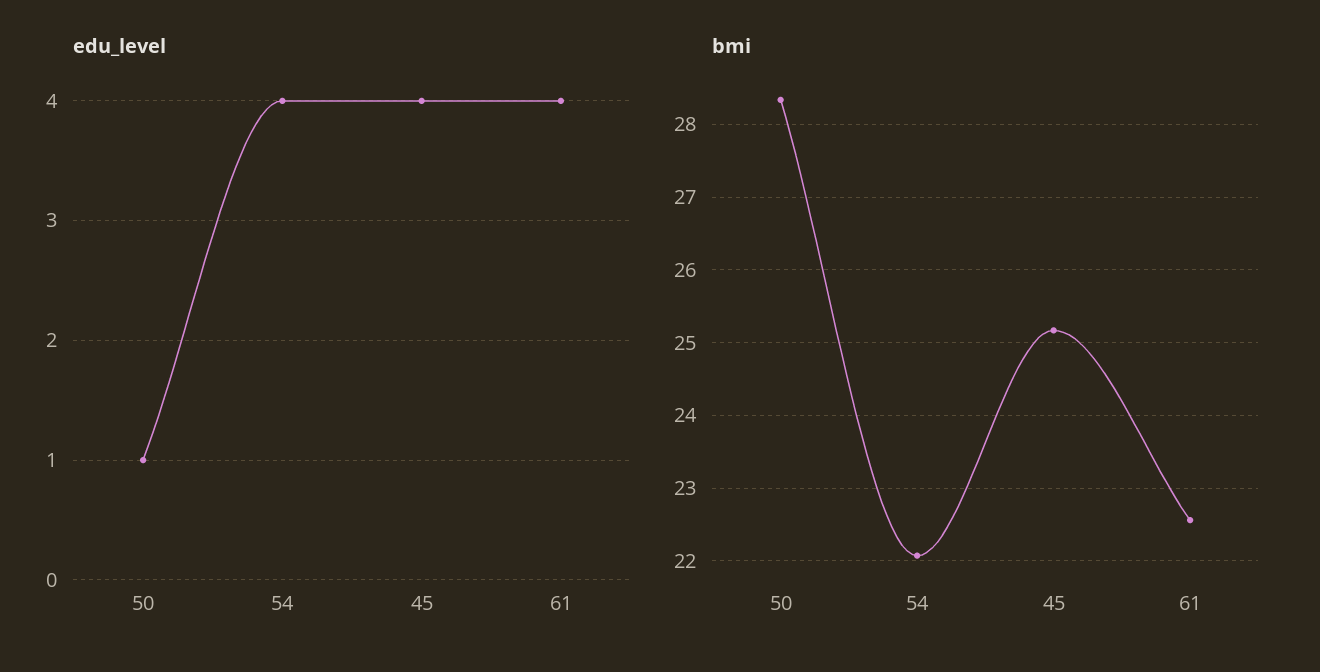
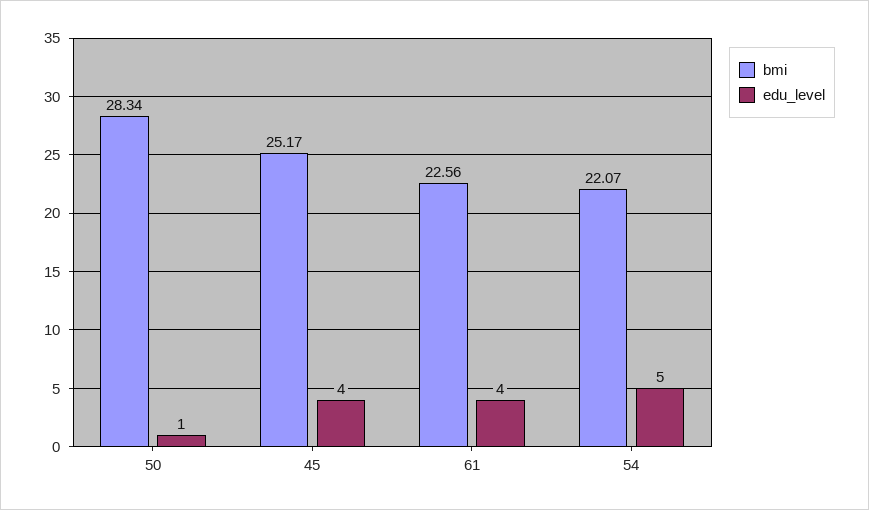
edu_level, 54: 4 -> 5

